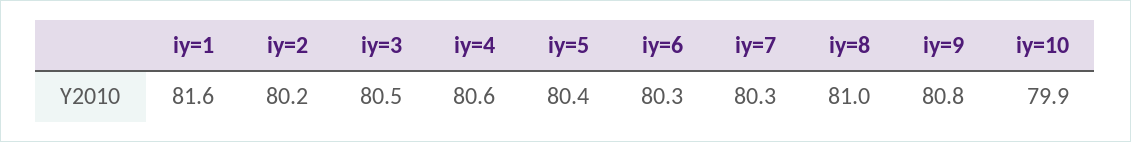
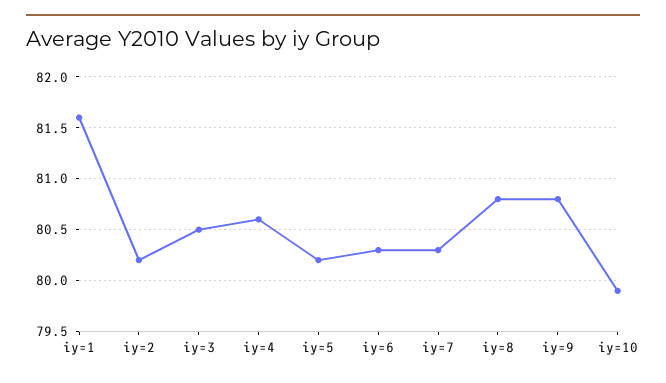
iy=5: 80.4 -> 80.2
iy=8: 81 -> 80.8

